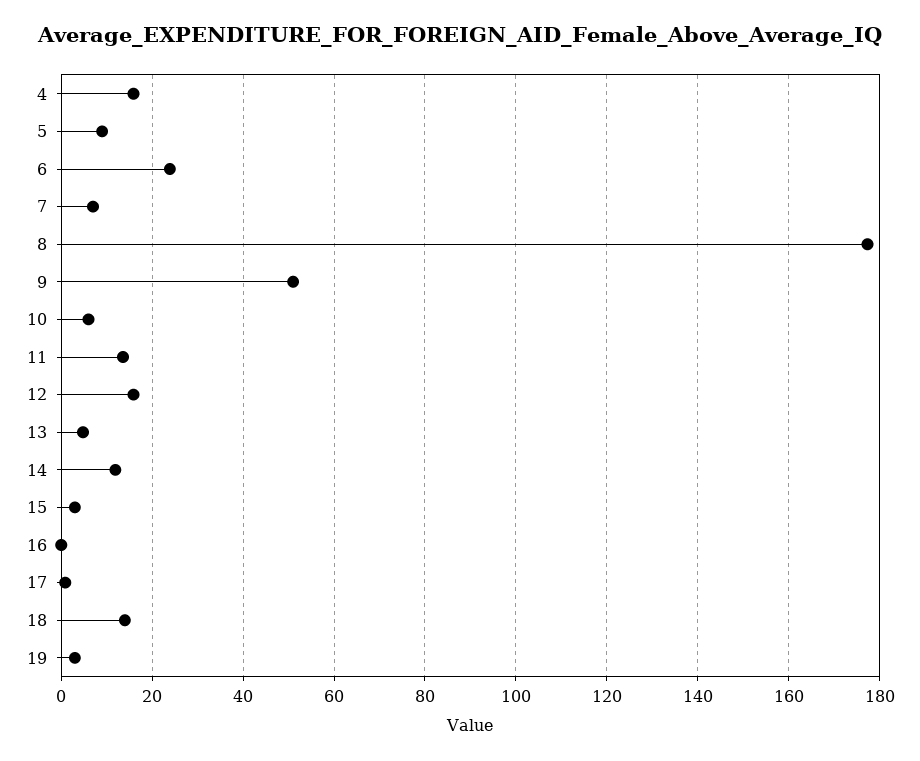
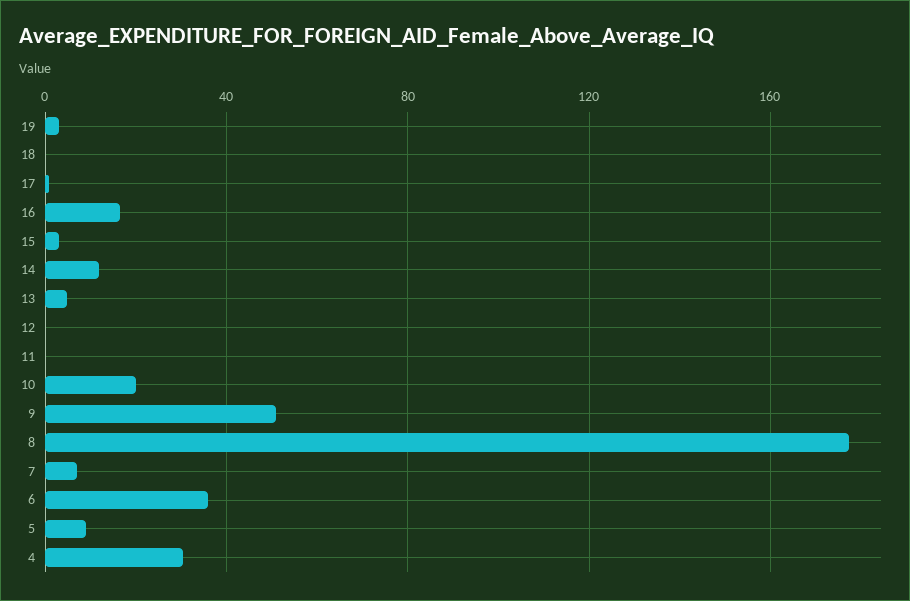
4: 16 -> 30
6: 24 -> 35
10: 6 -> 20
11: 14 -> 0
12: 16 -> 0
16: 0 -> 15
18: 14 -> 0

